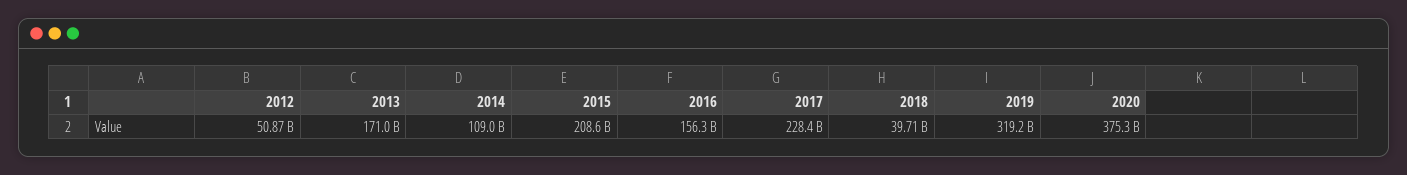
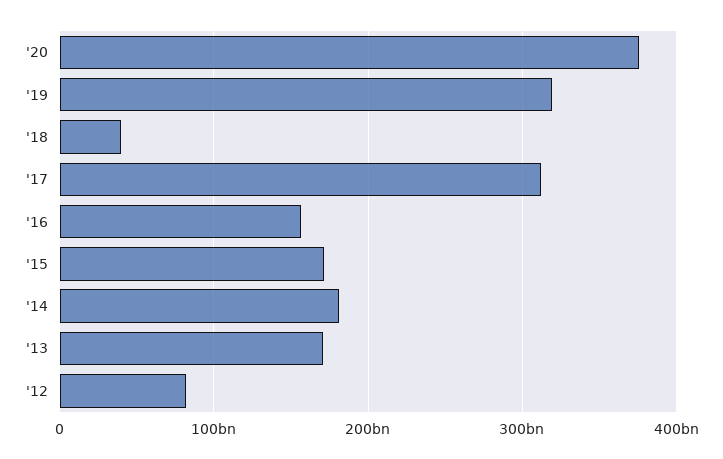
2012: 50870000000 -> 80000000000
2014: 109000000000 -> 180000000000
2015: 208600000000 -> 170000000000
2017: 228400000000 -> 310000000000

